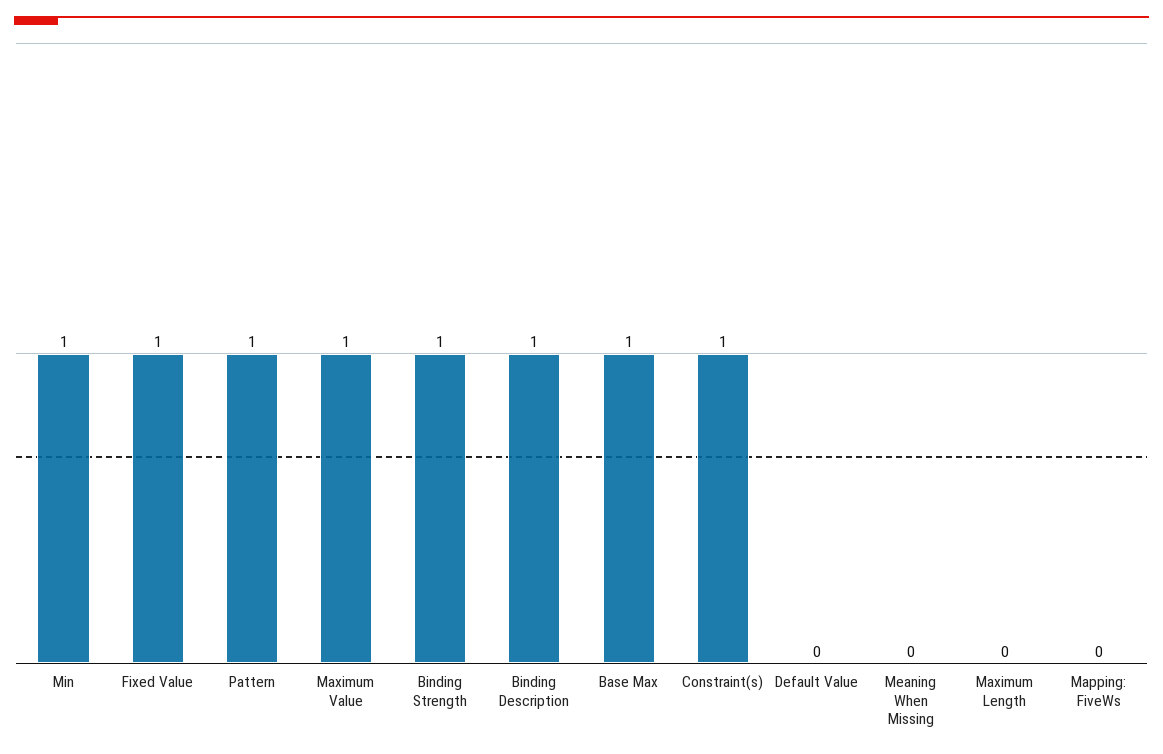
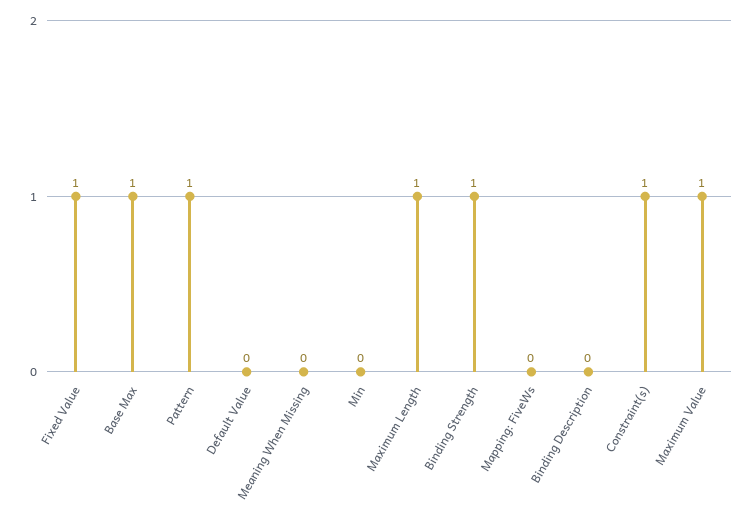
Min: 1 -> 0
Binding Description: 1 -> 0
Maximum Length: 0 -> 1

